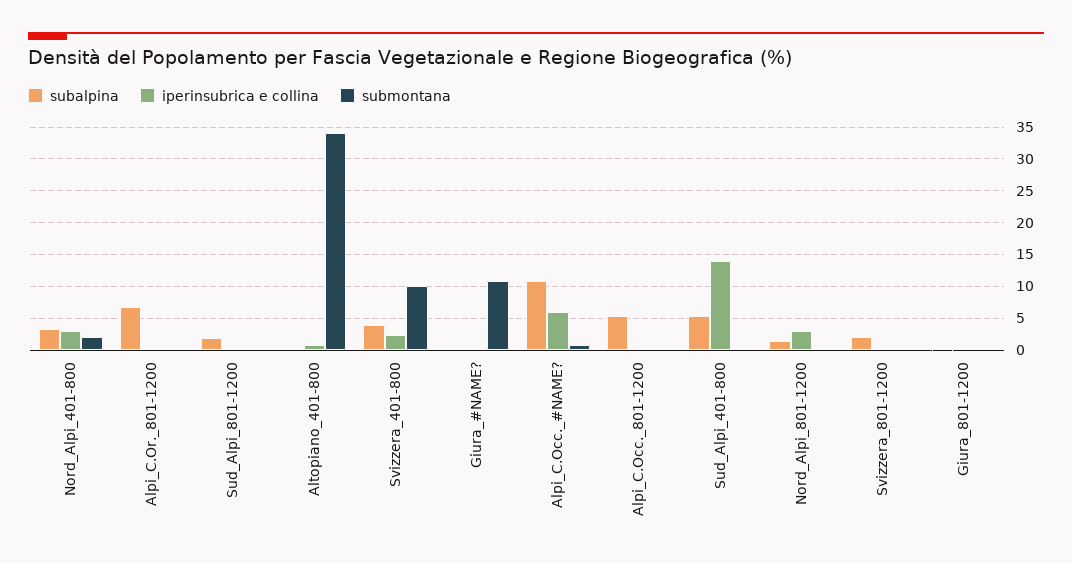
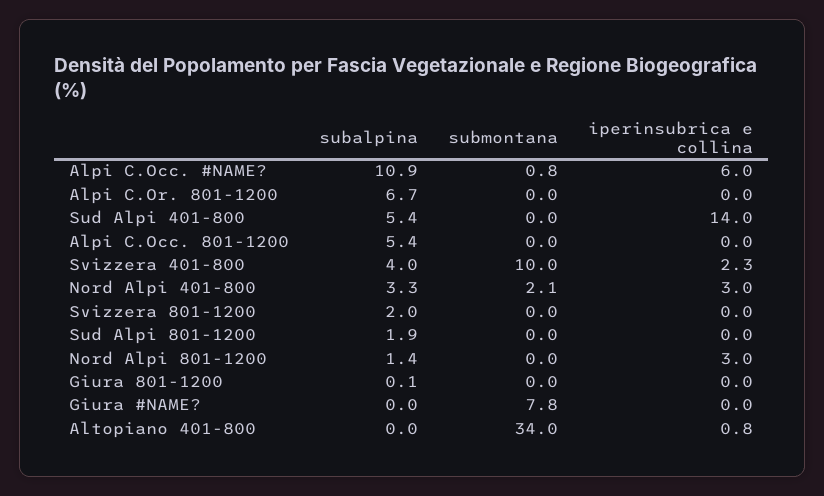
submontana, Giura_#NAME?: 11 -> 7.8

